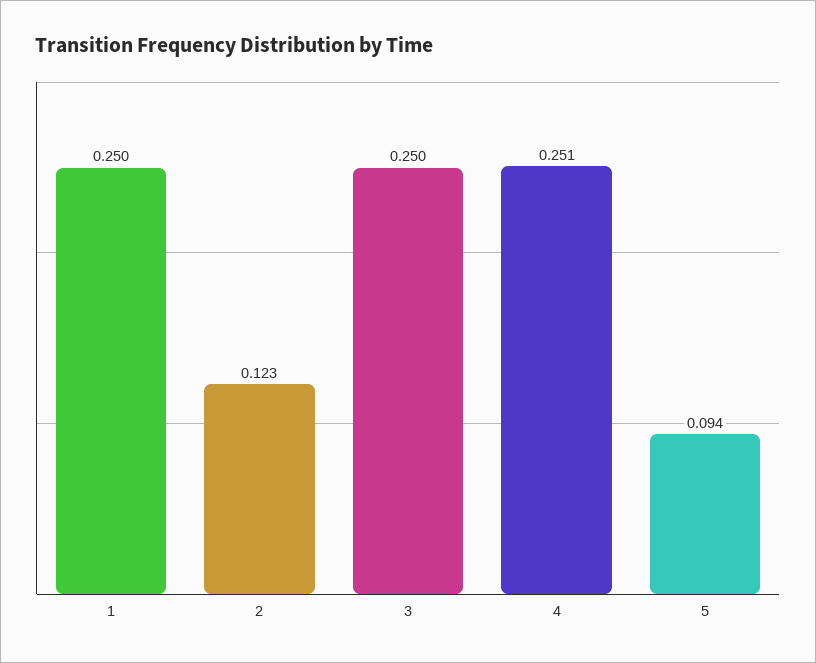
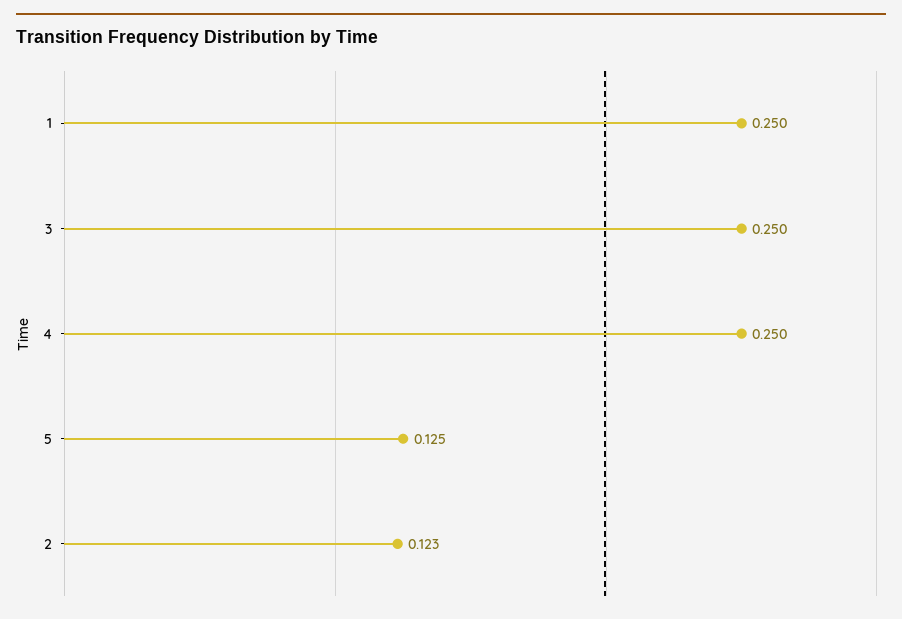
4: 0.251 -> 0.25
5: 0.094 -> 0.125

